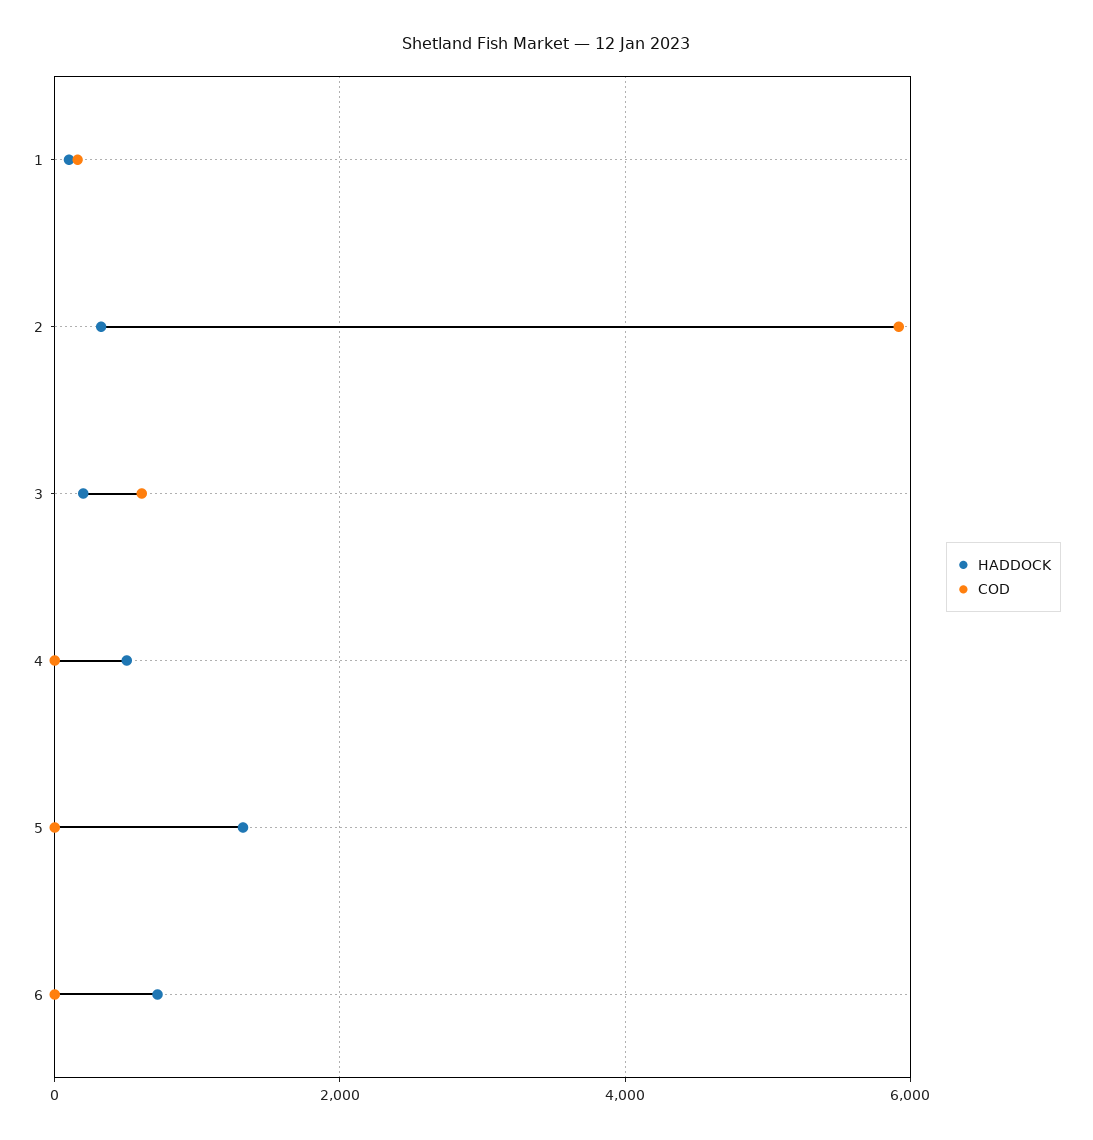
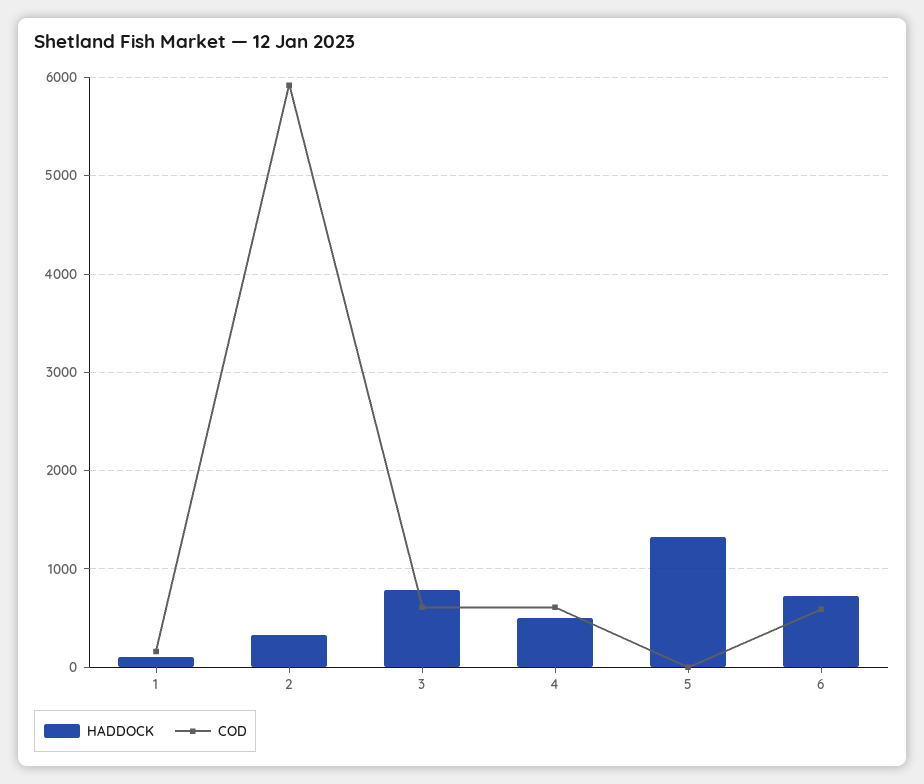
HADDOCK, 3: 200 -> 800
COD, 4: 0 -> 600
COD, 6: 0 -> 600

